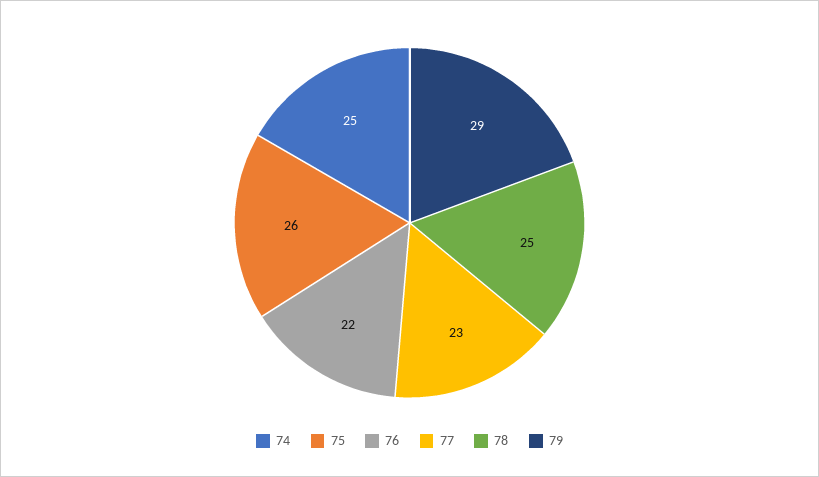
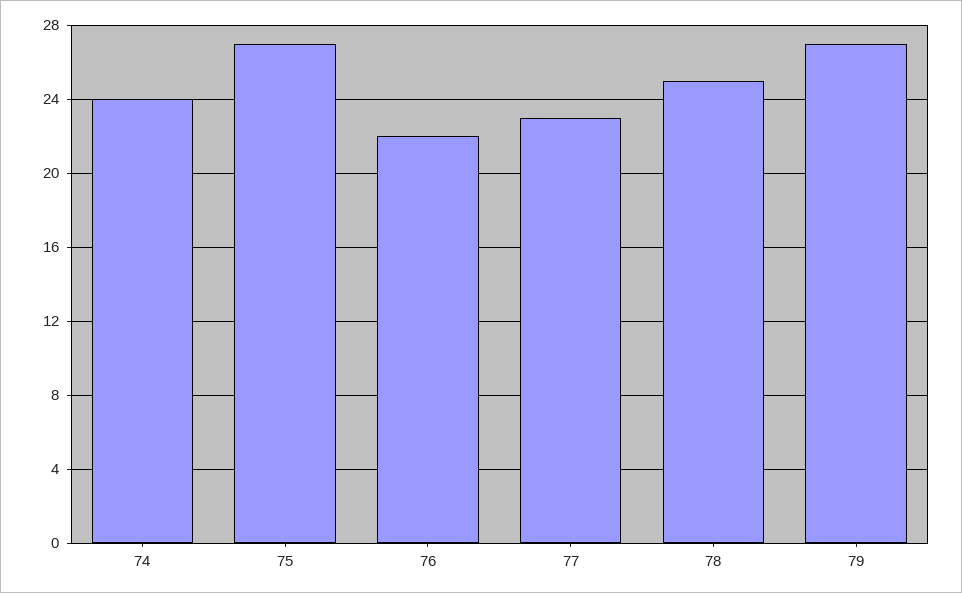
74: 25 -> 24
75: 26 -> 27
79: 29 -> 27

